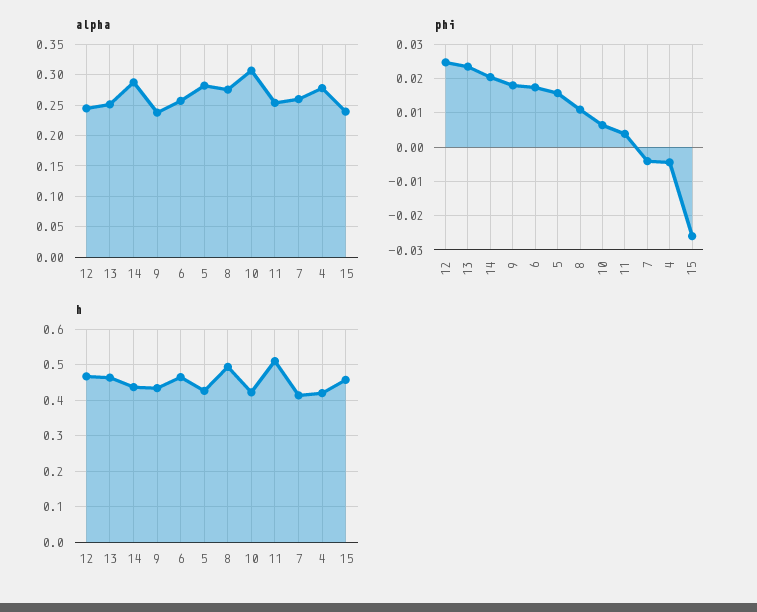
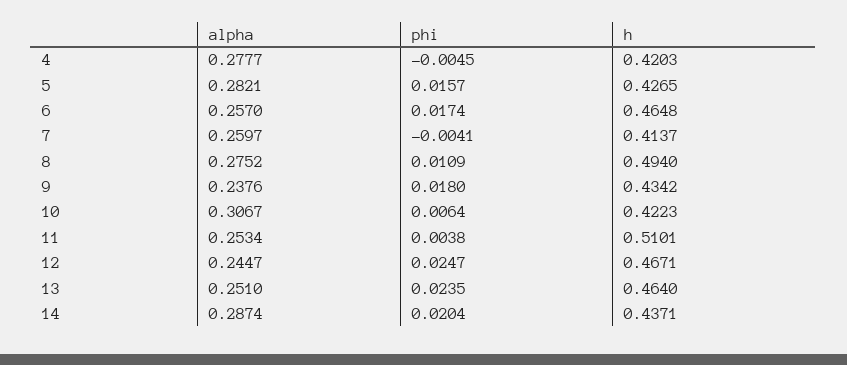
alpha, 15: 0.24 -> none
phi, 15: -0.026 -> none
h, 15: 0.46 -> none

